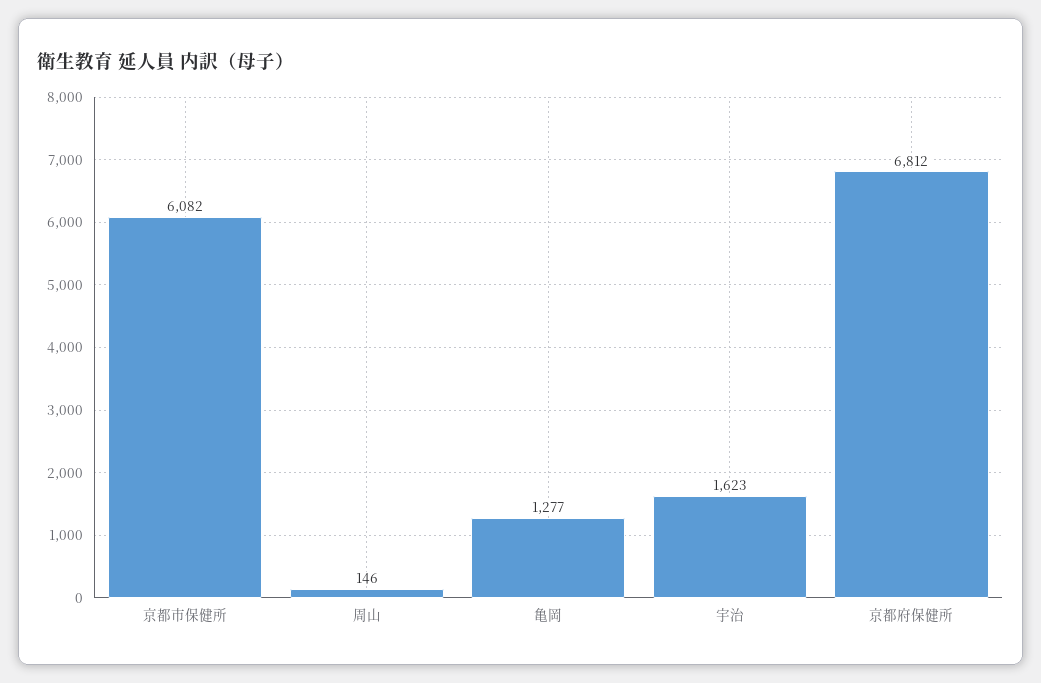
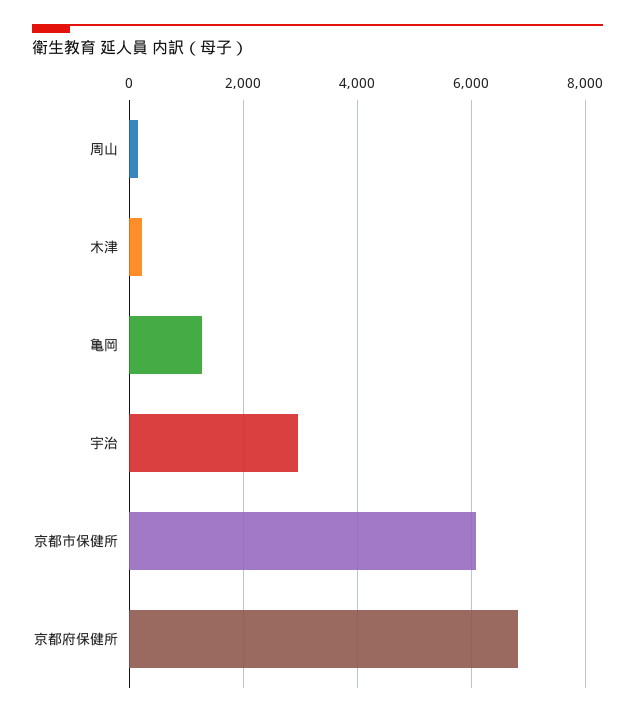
宇治: 1623 -> 3000
木津: none -> 200

